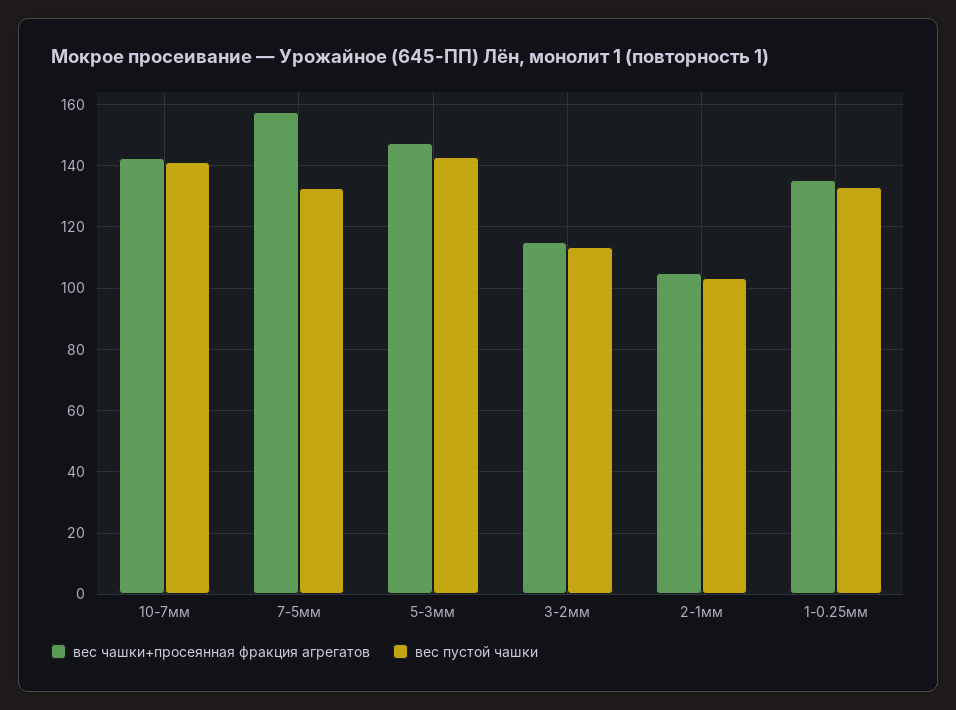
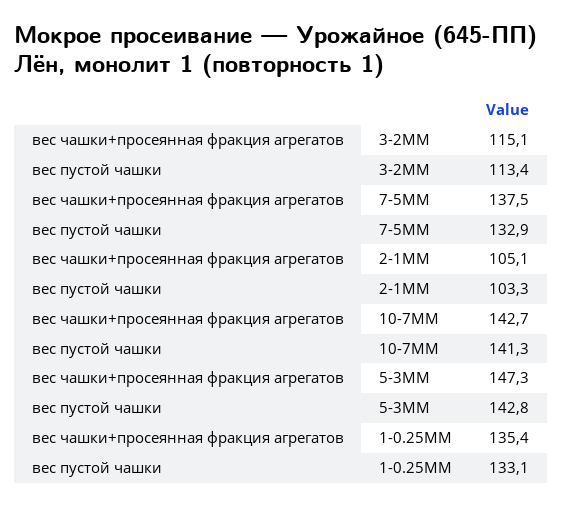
вес чашки+просеянная фракция агрегатов, 7-5мм: 158 -> 137.5

